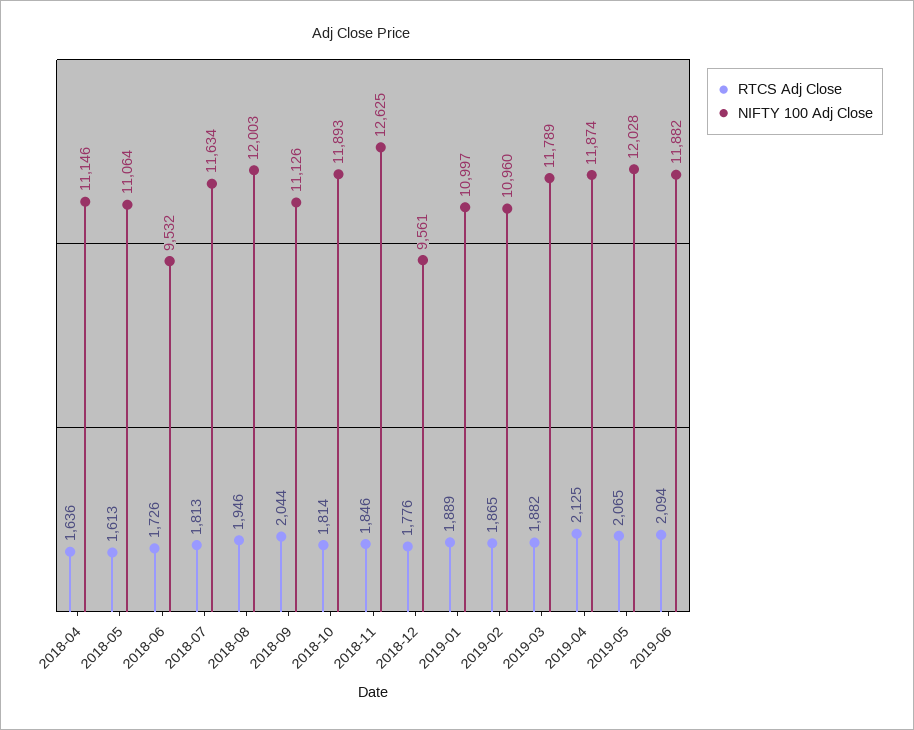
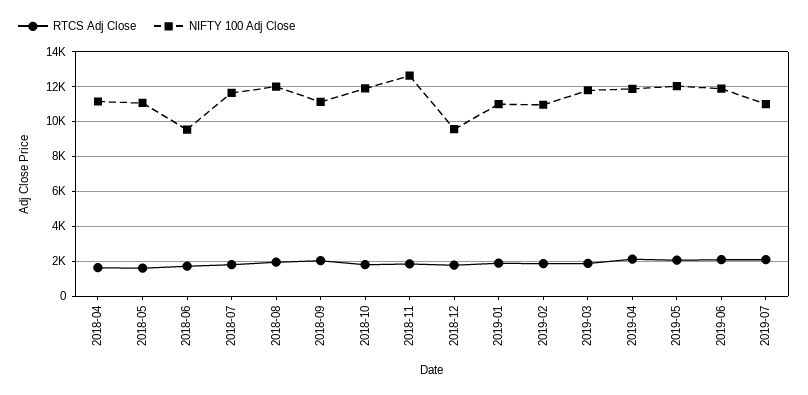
RTCS Adj Close, 2019-07: none -> 2000
NIFTY 100 Adj Close, 2019-07: none -> 11000

